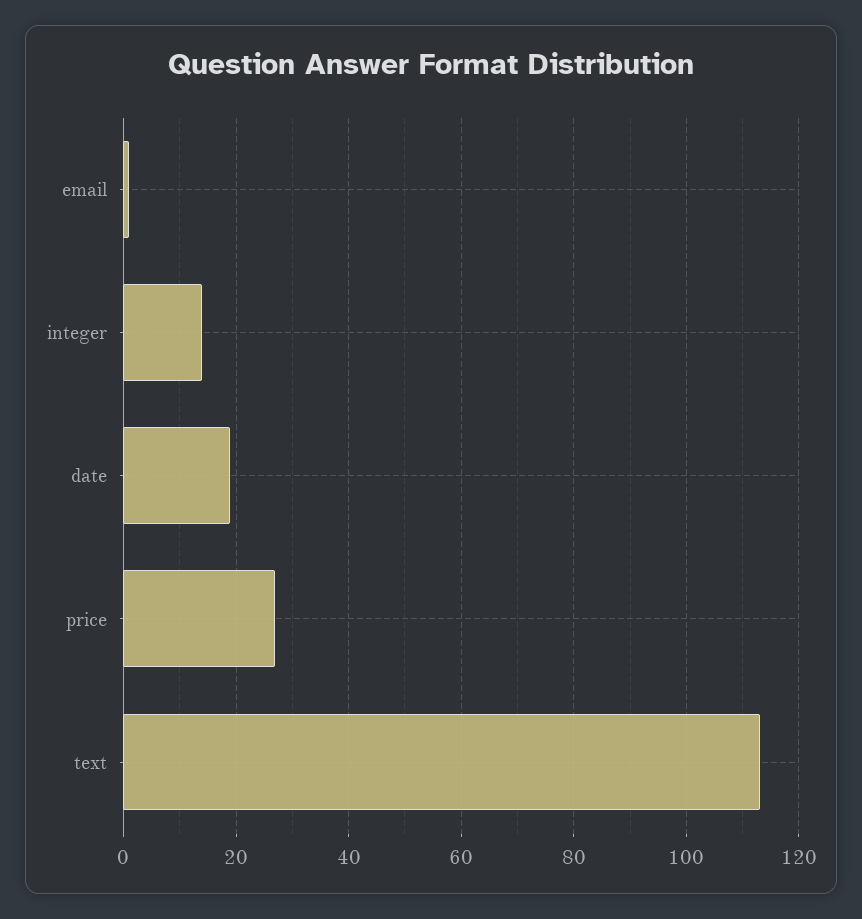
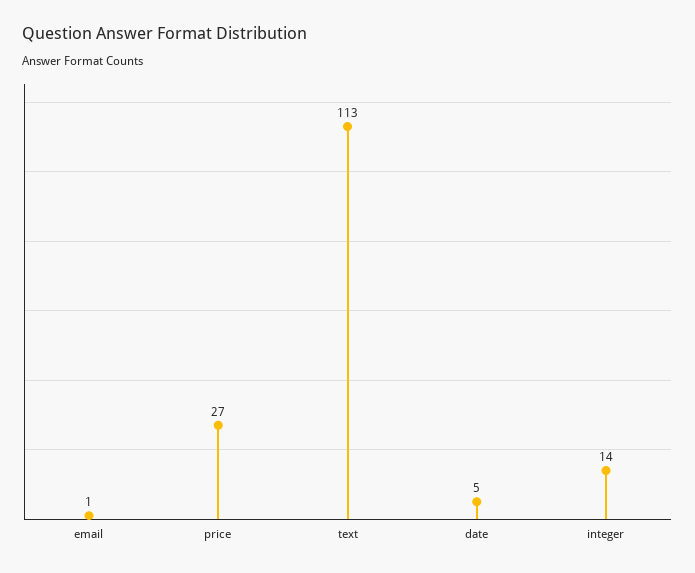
date: 20 -> 5

